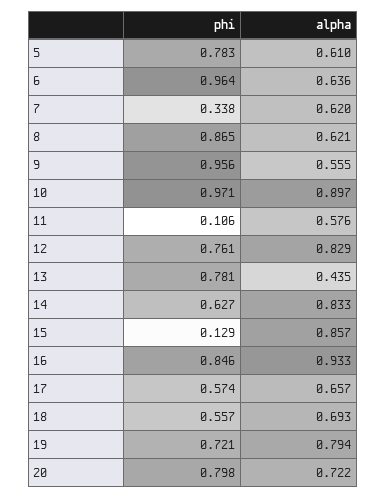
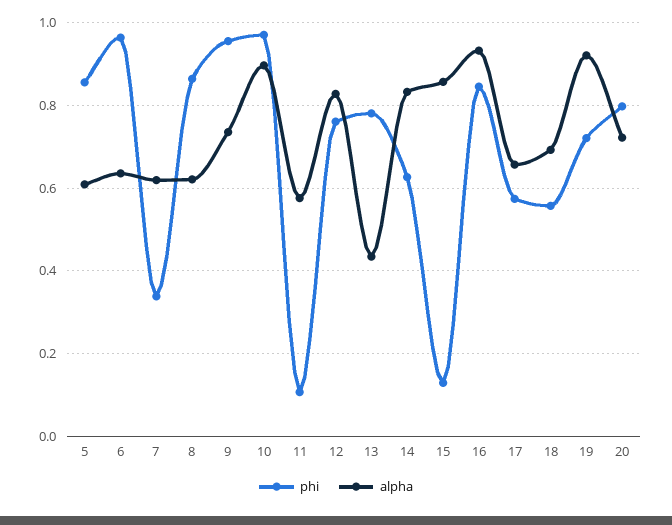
phi, 5: 0.783 -> 0.86
alpha, 9: 0.555 -> 0.74
alpha, 19: 0.794 -> 0.92

